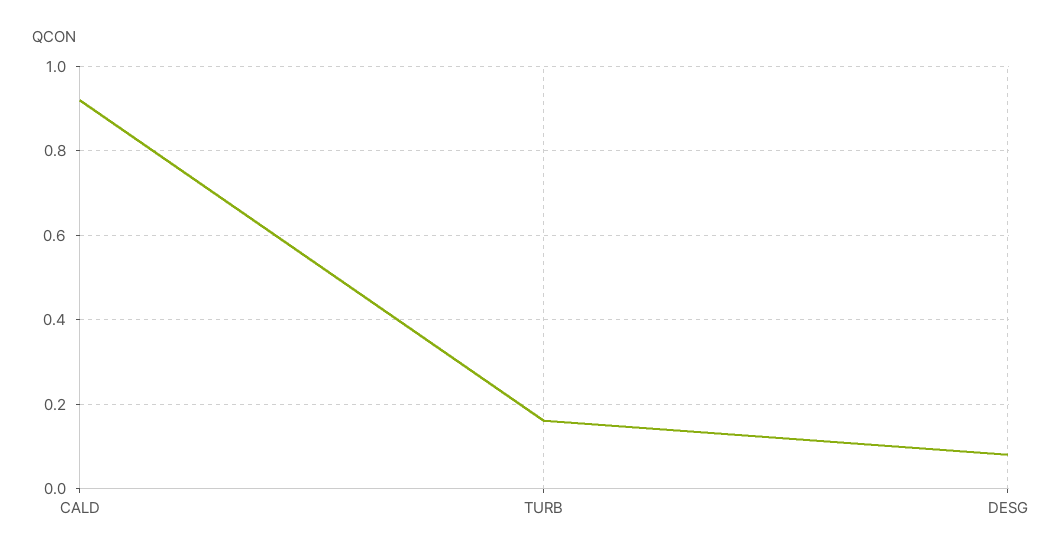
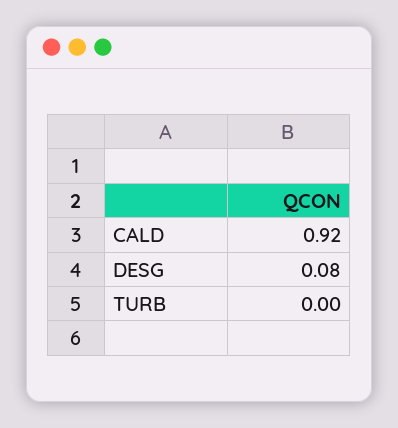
TURB: 0.15 -> 0

